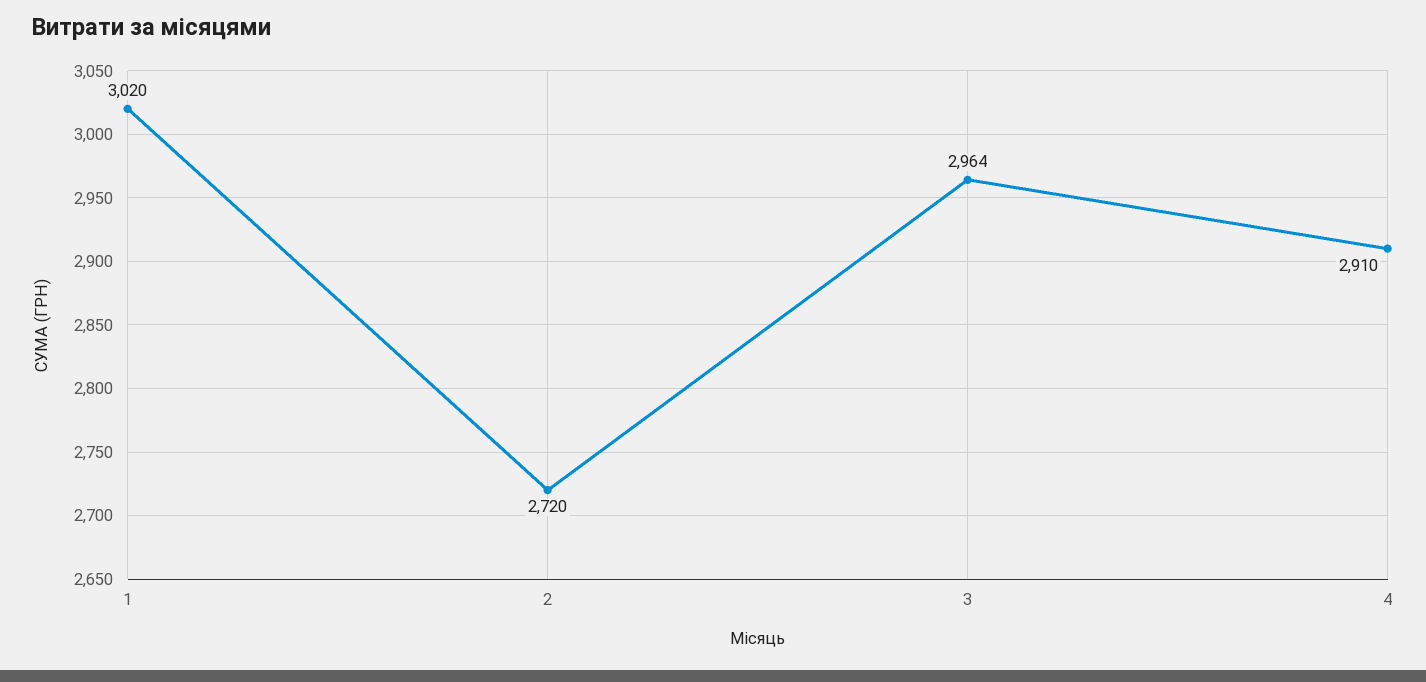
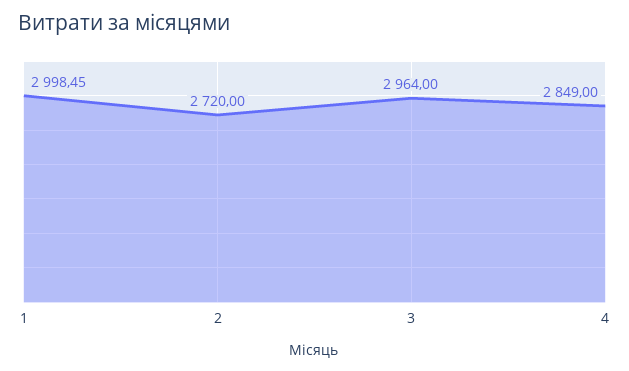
1: 3020 -> 2998.45
4: 2910 -> 2849

